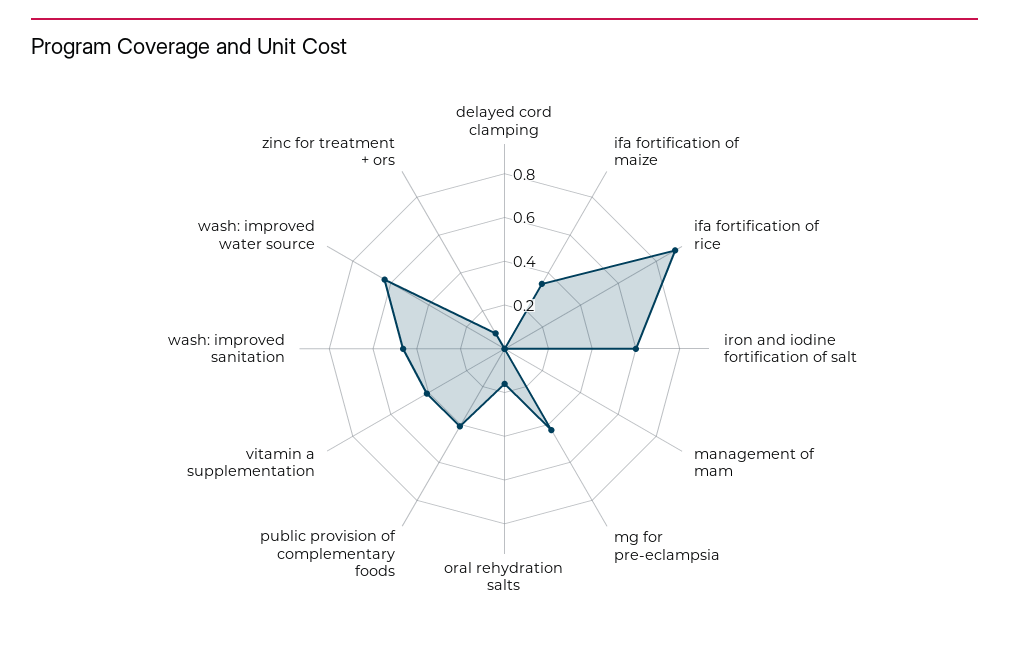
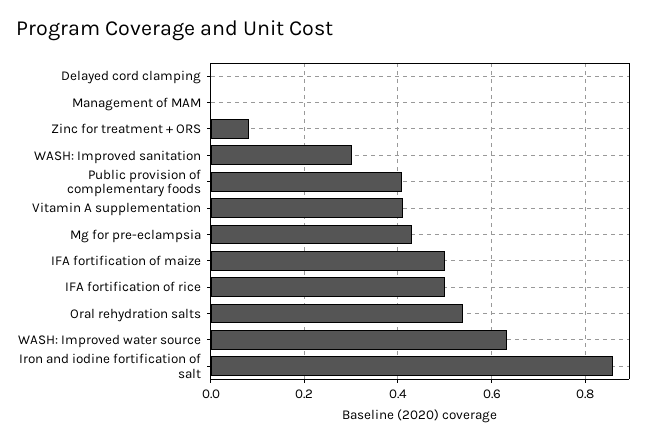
ifa fortification of maize: 0.35 -> 0.5
ifa fortification of rice: 0.9 -> 0.5
iron and iodine fortification of salt: 0.6 -> 0.86
oral rehydration salts: 0.15 -> 0.54
wash: improved sanitation: 0.45 -> 0.3

